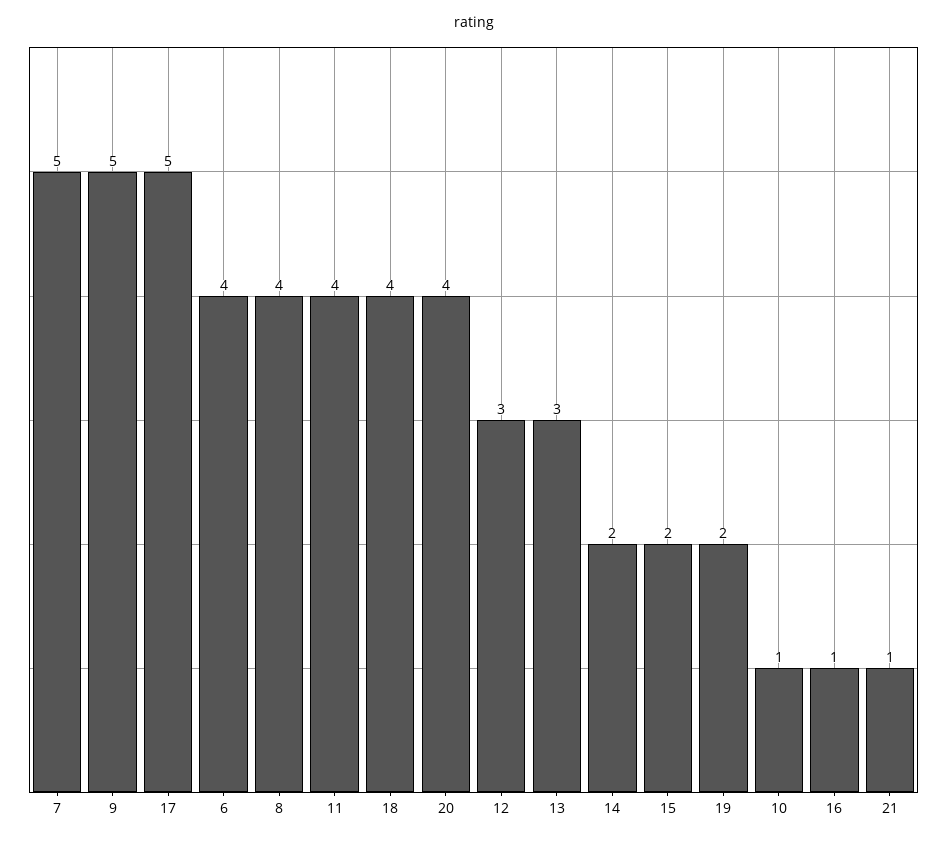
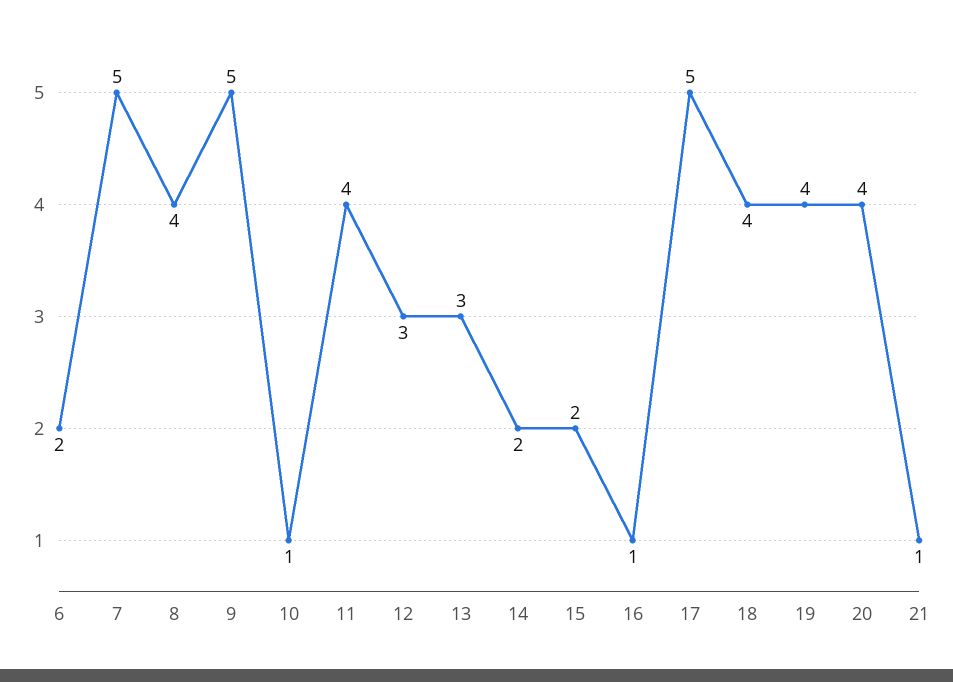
6: 4 -> 2
19: 2 -> 4

